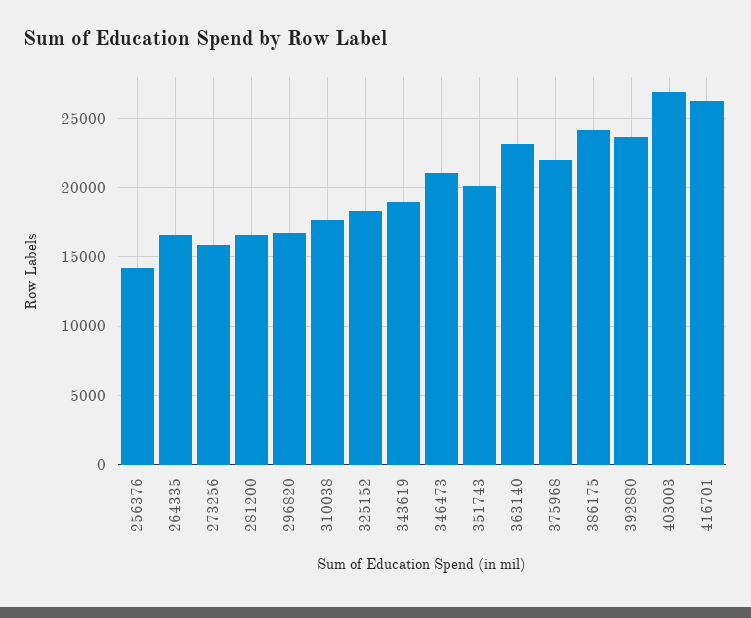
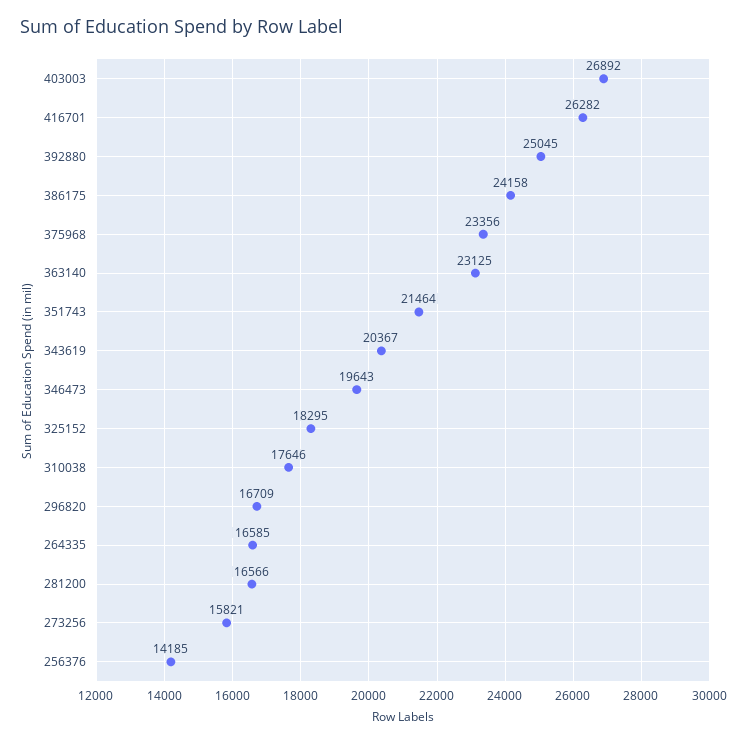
343619: 19000 -> 20367
346473: 21000 -> 19643
351743: 20000 -> 21464
375968: 22000 -> 23356
392880: 23500 -> 25045

